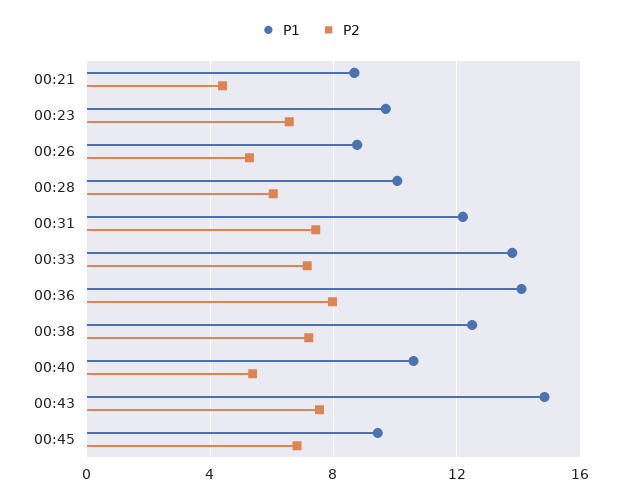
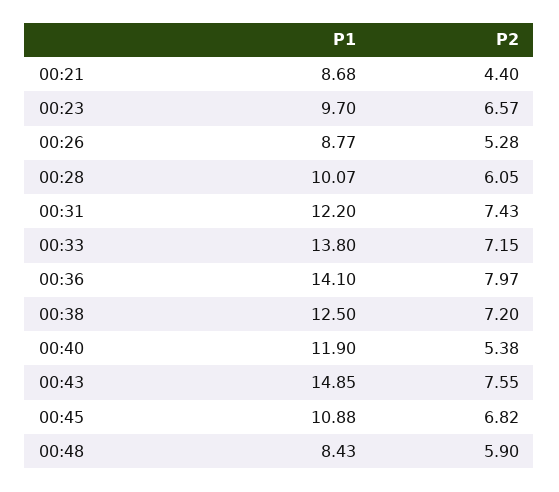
P1, 00:40: 10.5 -> 11.9
P1, 00:45: 9.5 -> 10.88
P1, 00:48: none -> 8.43
P2, 00:48: none -> 5.9

